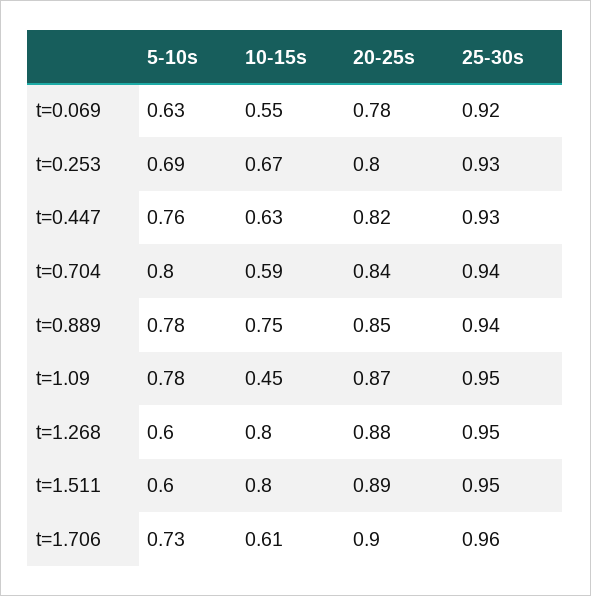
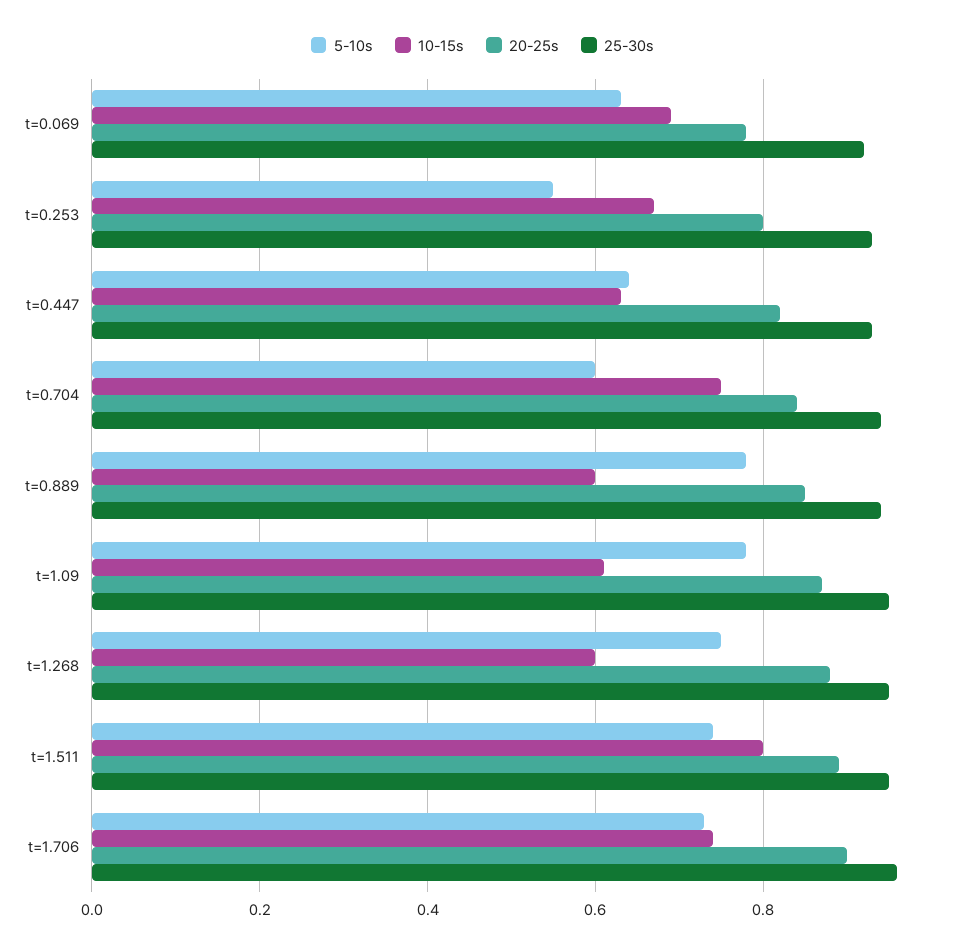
10-15s, t=0.069: 0.55 -> 0.7
5-10s, t=0.253: 0.69 -> 0.55
5-10s, t=0.447: 0.76 -> 0.65
5-10s, t=0.704: 0.8 -> 0.6
10-15s, t=0.704: 0.59 -> 0.75
10-15s, t=0.889: 0.75 -> 0.6
10-15s, t=1.09: 0.45 -> 0.6
5-10s, t=1.268: 0.6 -> 0.75
10-15s, t=1.268: 0.8 -> 0.6
5-10s, t=1.511: 0.6 -> 0.75
10-15s, t=1.706: 0.61 -> 0.75

